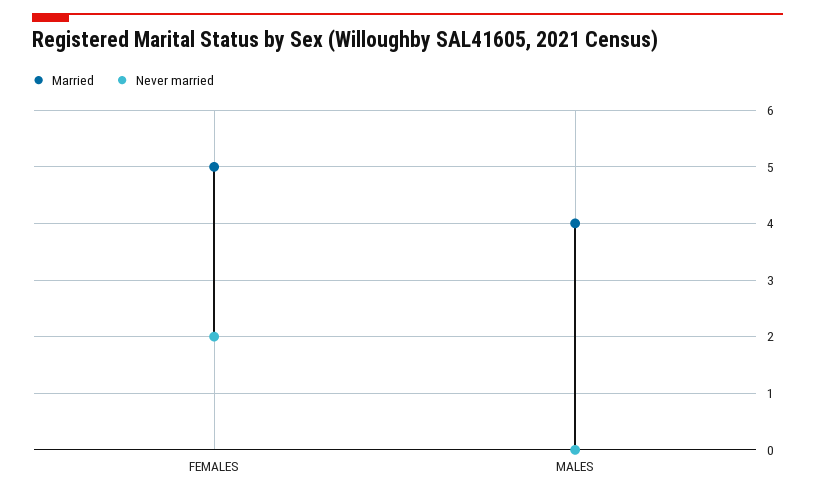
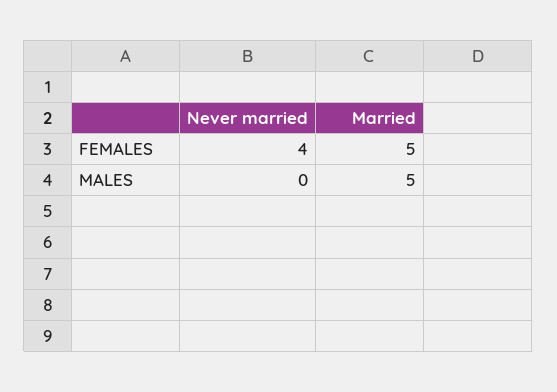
Never married, FEMALES: 2 -> 4
Married, MALES: 4 -> 5

